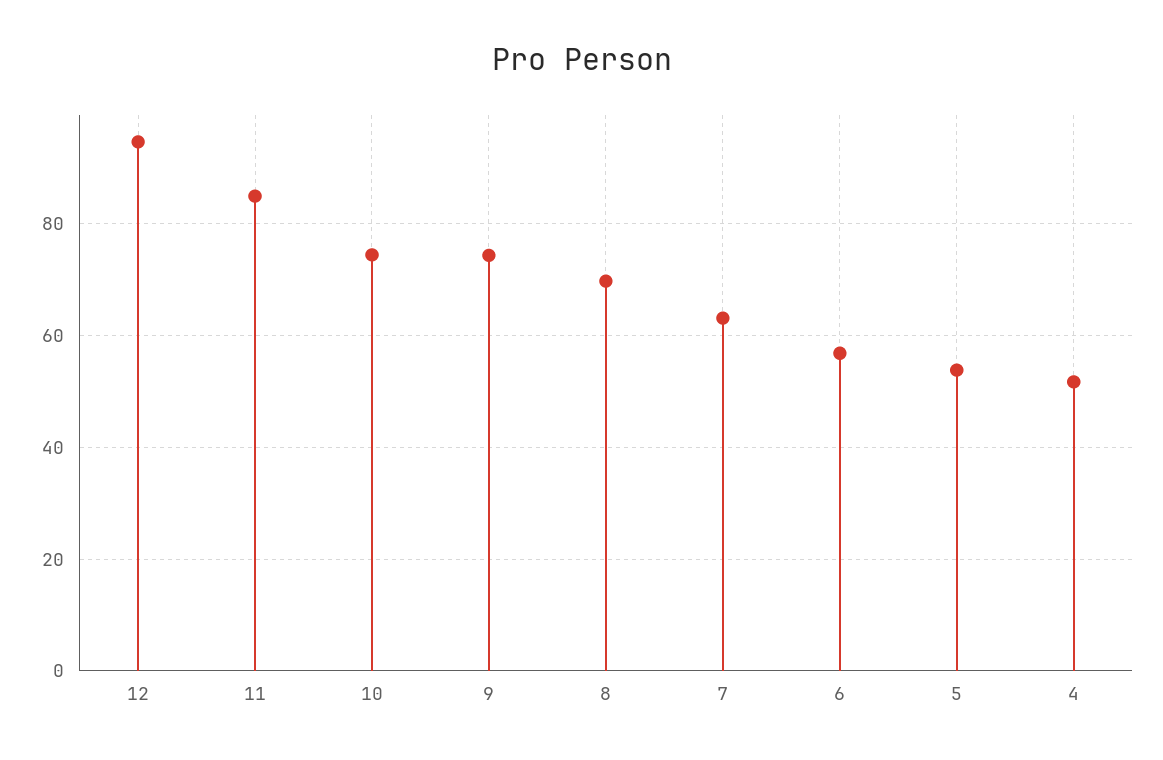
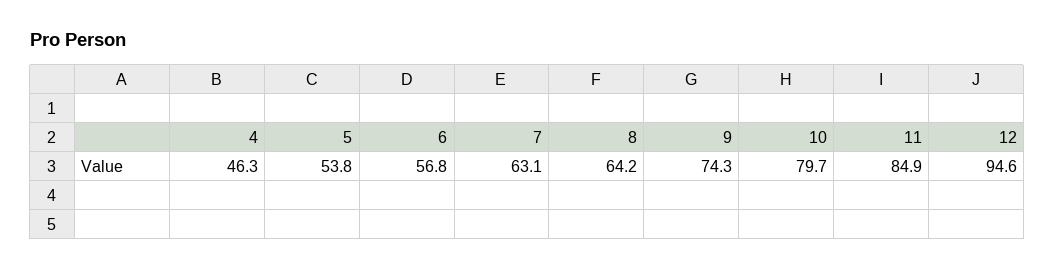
10: 74 -> 79.7
8: 70 -> 64.2
4: 52 -> 46.3

